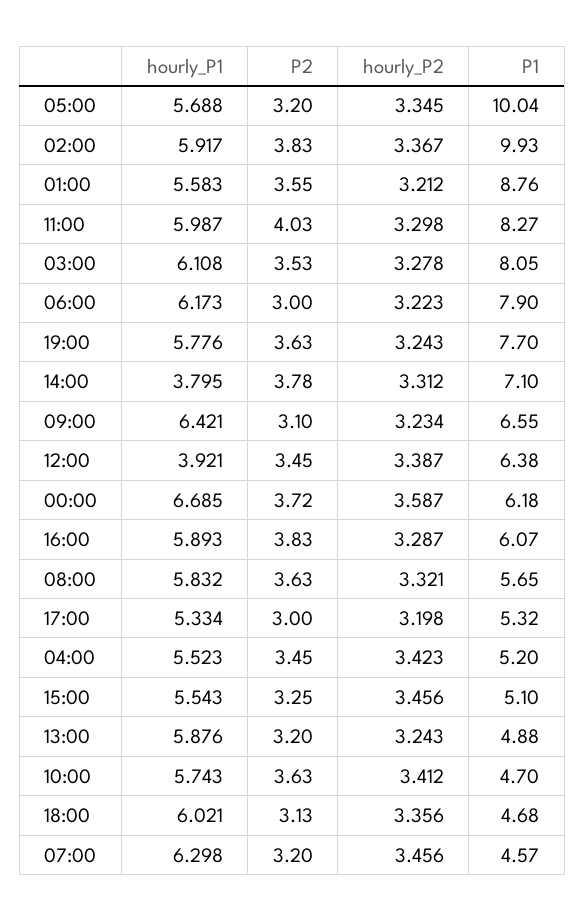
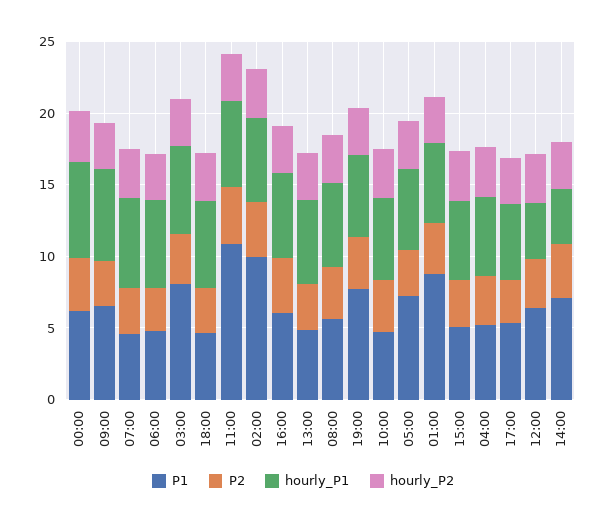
P1, 05:00: 10.04 -> 7
P1, 11:00: 8.27 -> 11
P1, 06:00: 7.9 -> 5

